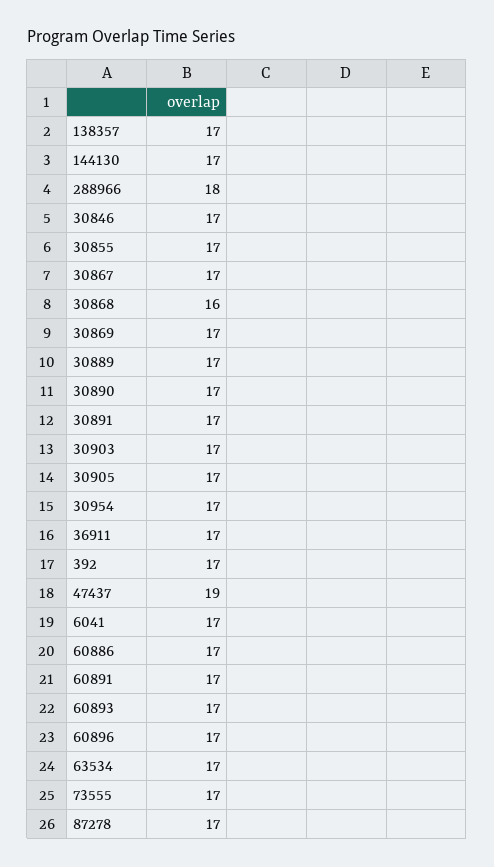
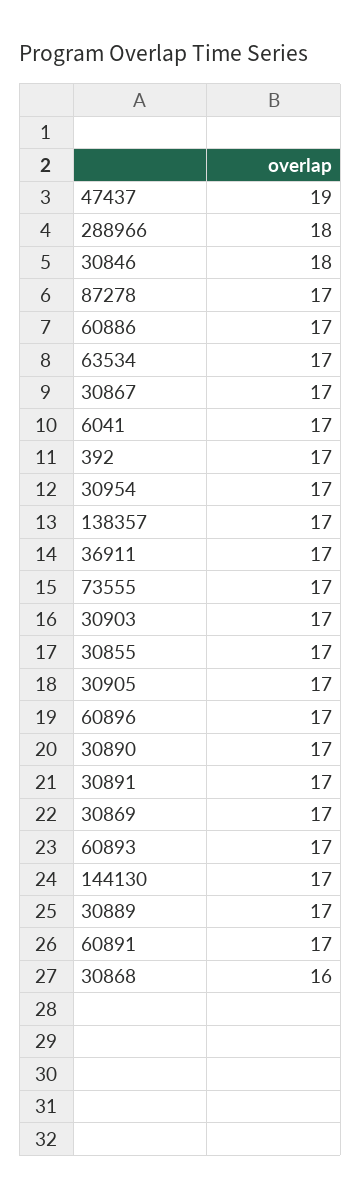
30846: 17 -> 18

